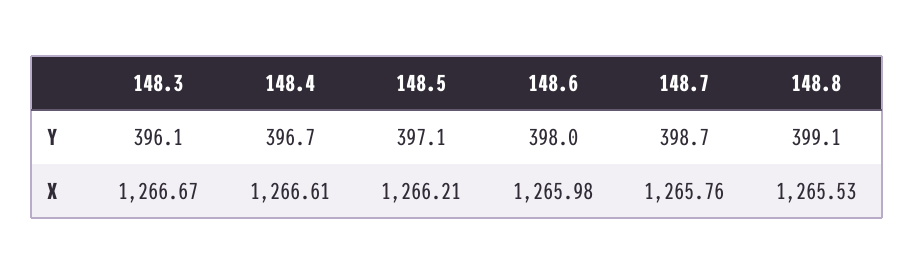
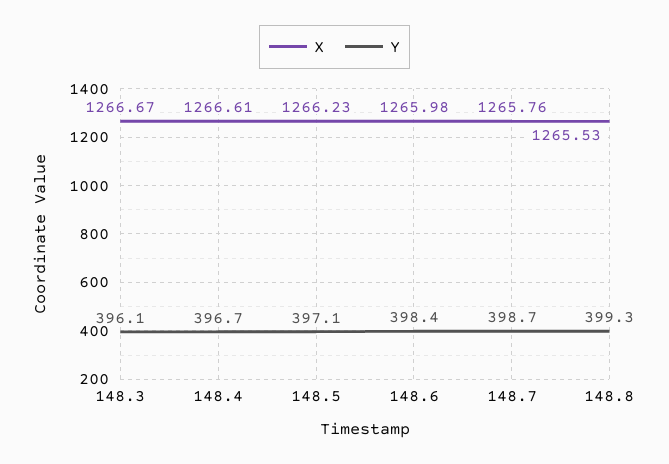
Y, 148.6: 398 -> 398.4
Y, 148.8: 399.1 -> 399.3
X, 148.5: 1266.21 -> 1266.23

